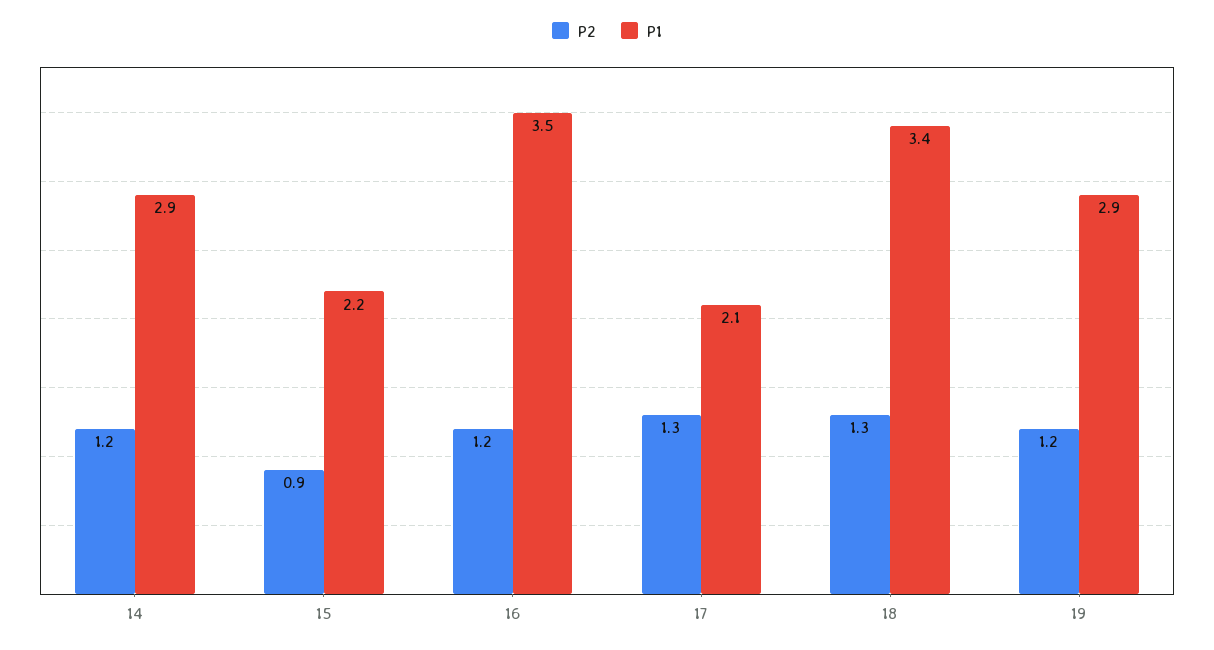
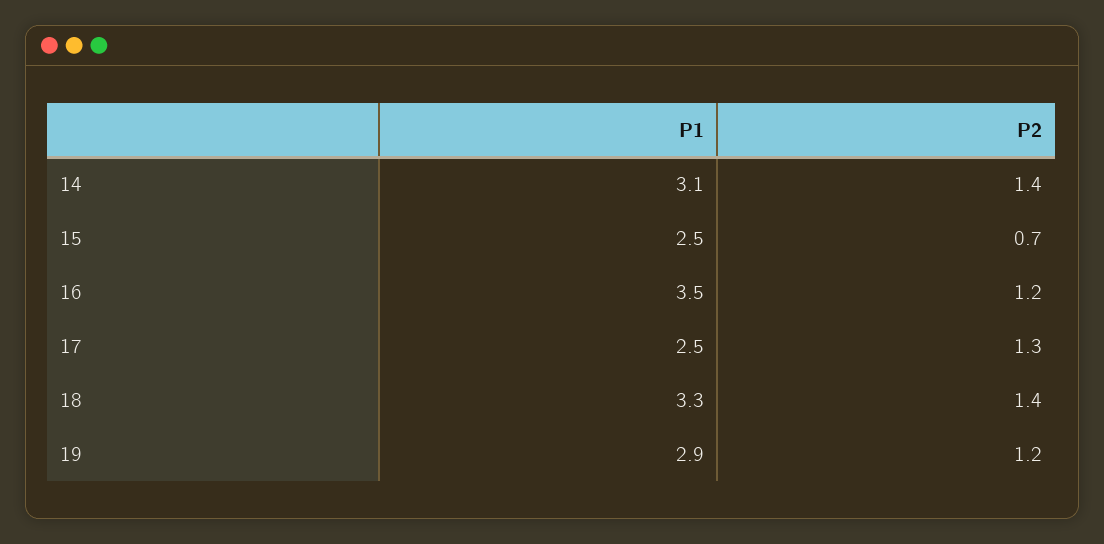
P2, 14: 1.2 -> 1.4
P1, 14: 2.9 -> 3.1
P2, 15: 0.9 -> 0.7
P1, 15: 2.2 -> 2.5
P1, 17: 2.1 -> 2.5
P2, 18: 1.3 -> 1.4
P1, 18: 3.4 -> 3.3

